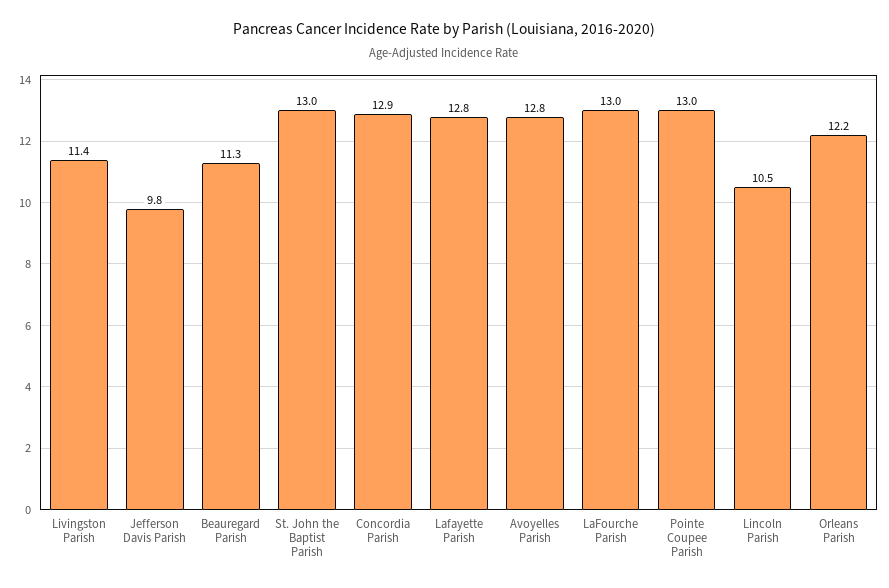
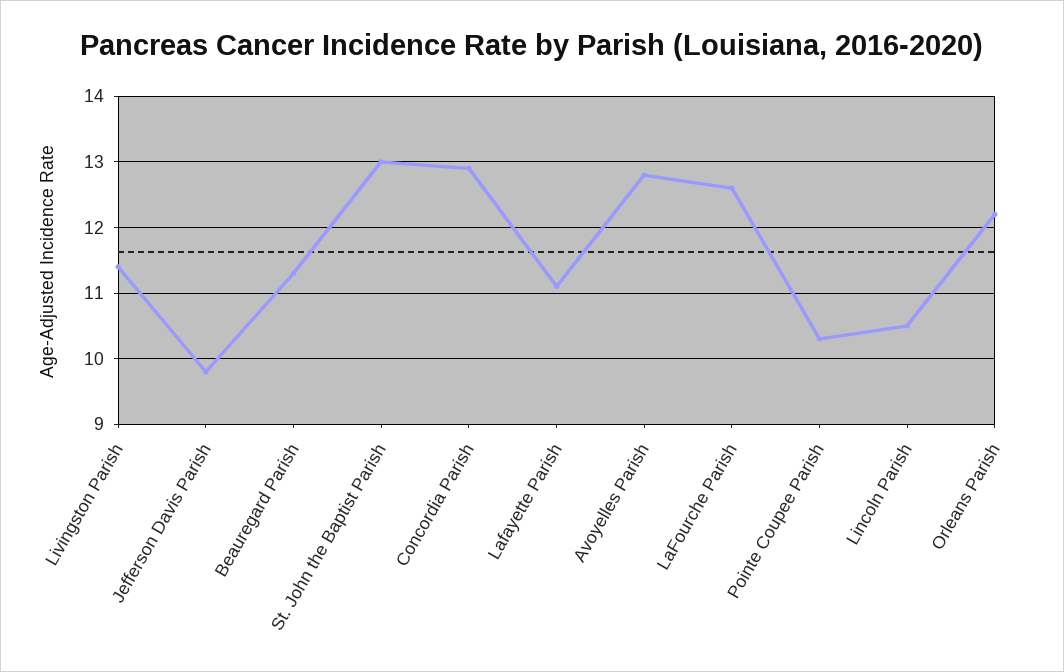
Lafayette Parish: 12.8 -> 11.1
LaFourche Parish: 13 -> 12.6
Pointe Coupee Parish: 13 -> 10.3

